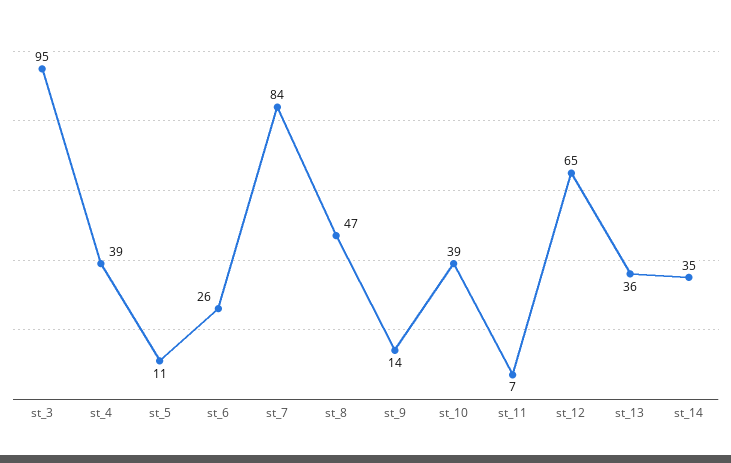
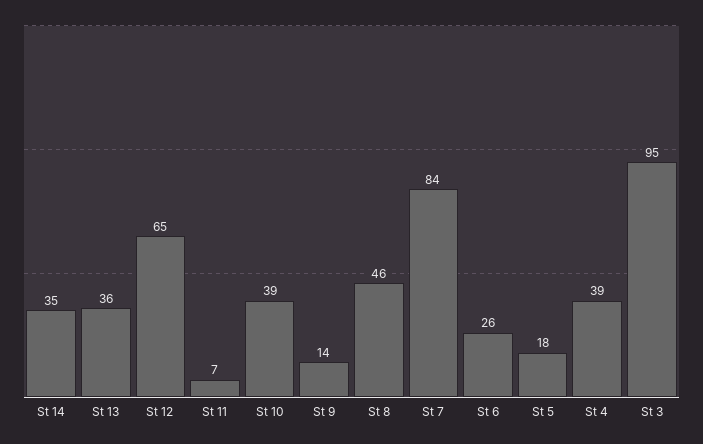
st_5: 11 -> 18
st_8: 47 -> 46

